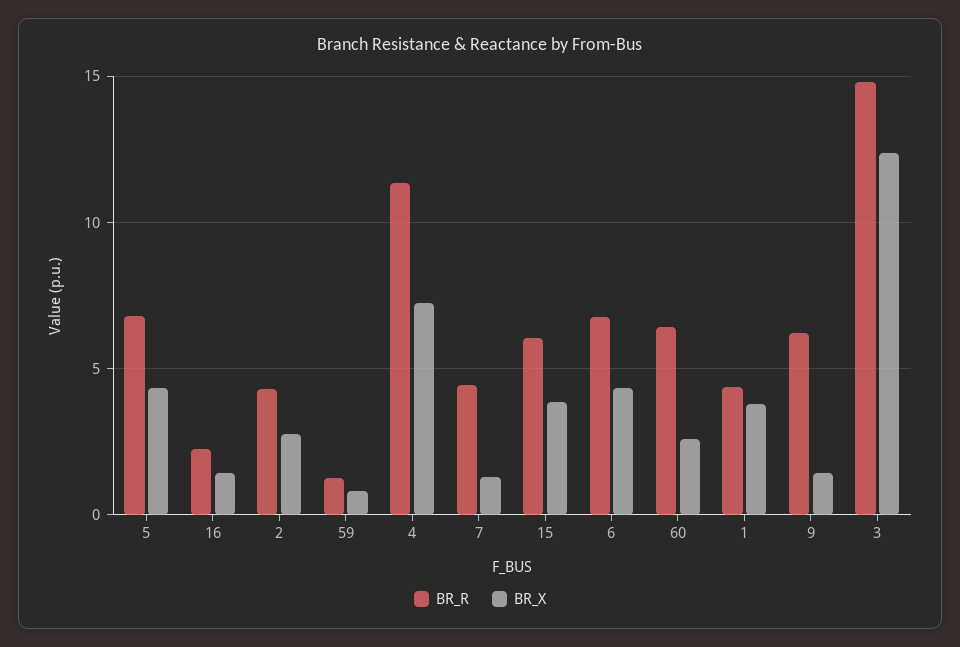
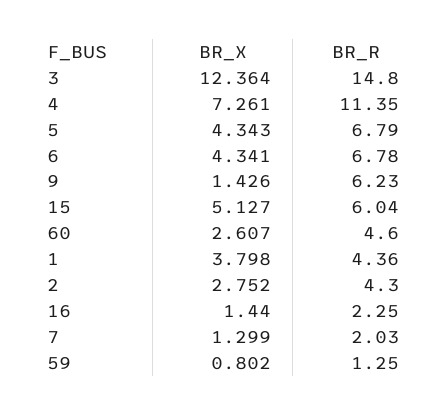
BR_R, 7: 4.5 -> 2.03
BR_X, 15: 4 -> 5.127
BR_R, 60: 6.5 -> 4.6

